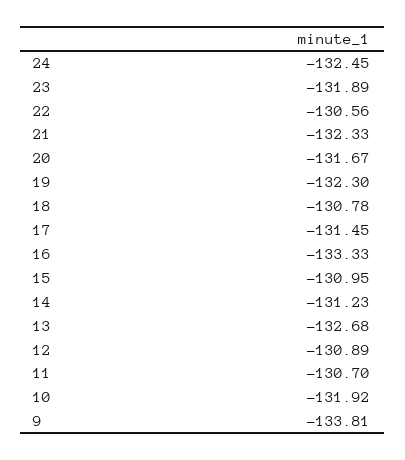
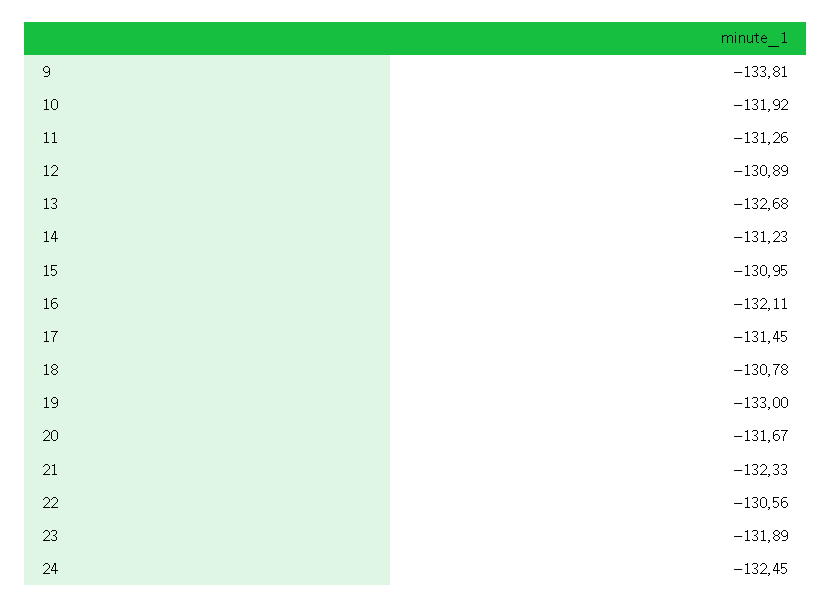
19: -132.3 -> -133
16: -133.33 -> -132.11
11: -130.7 -> -131.26

